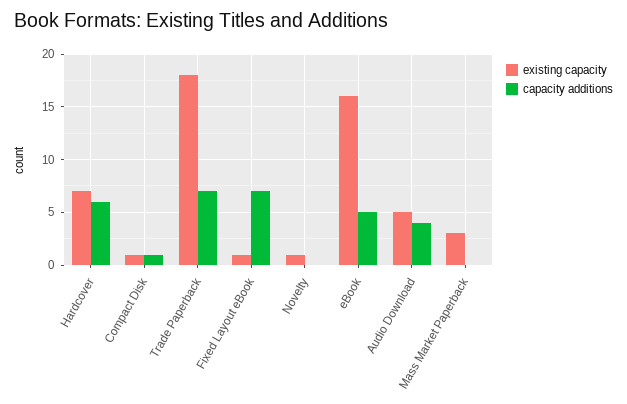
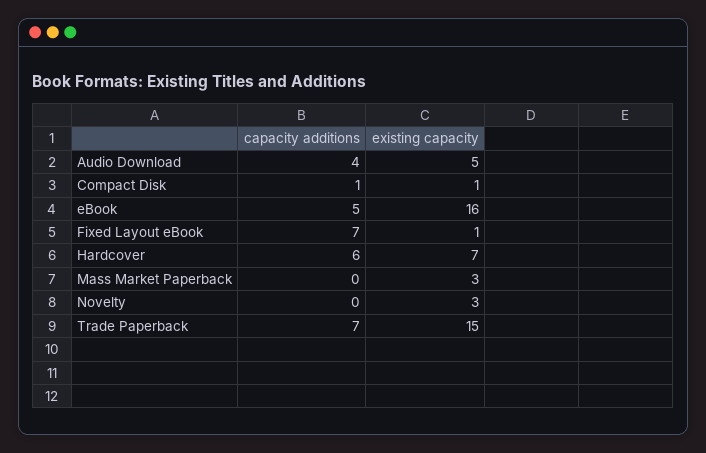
existing capacity, Trade Paperback: 18 -> 15
existing capacity, Novelty: 1 -> 3

